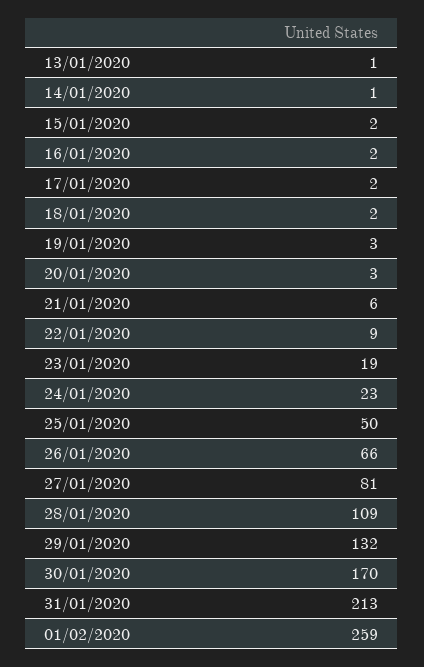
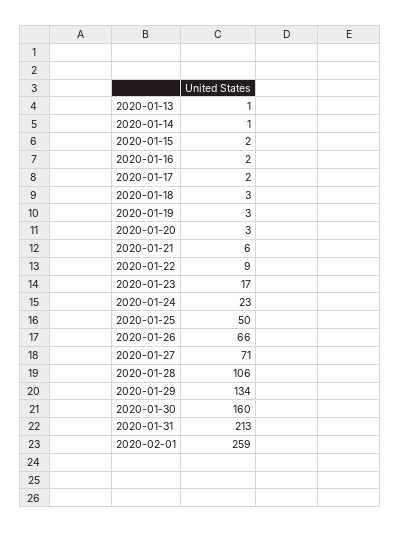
18/01/2020: 2 -> 3
23/01/2020: 19 -> 17
27/01/2020: 81 -> 71
28/01/2020: 109 -> 106
29/01/2020: 132 -> 134
30/01/2020: 170 -> 160

